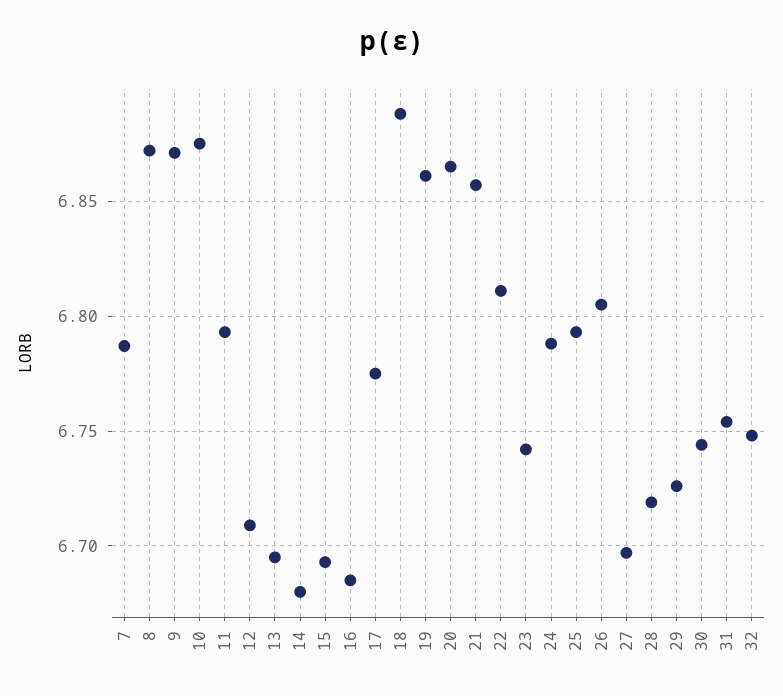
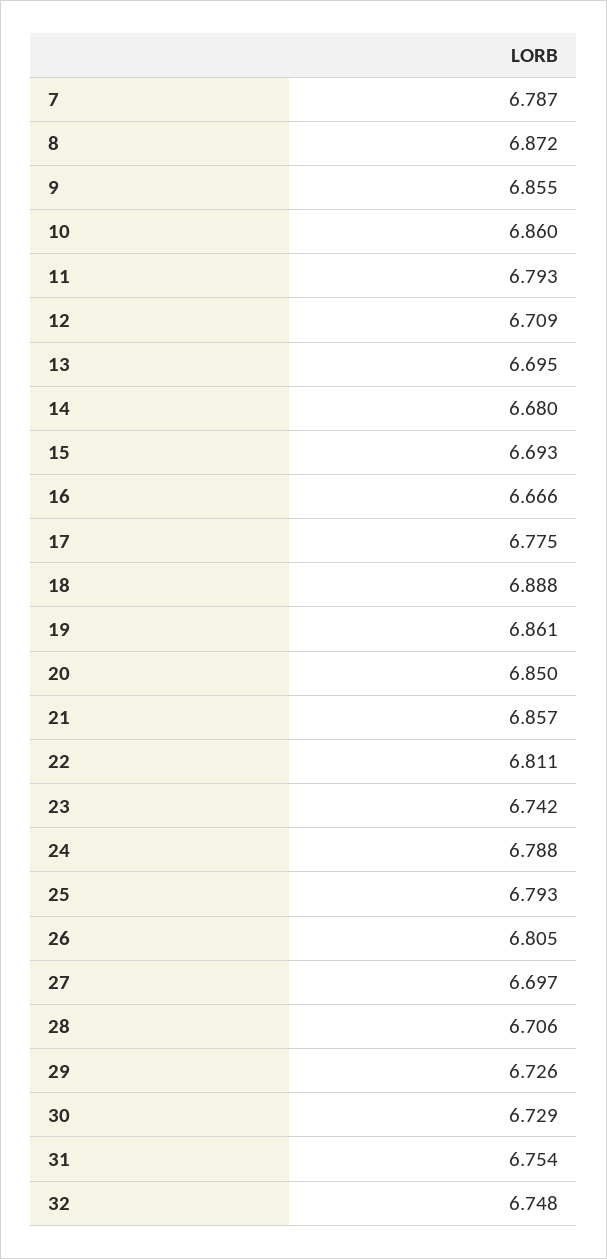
9: 6.87 -> 6.855
10: 6.875 -> 6.86
16: 6.685 -> 6.666
20: 6.865 -> 6.85
28: 6.72 -> 6.706
30: 6.745 -> 6.729

